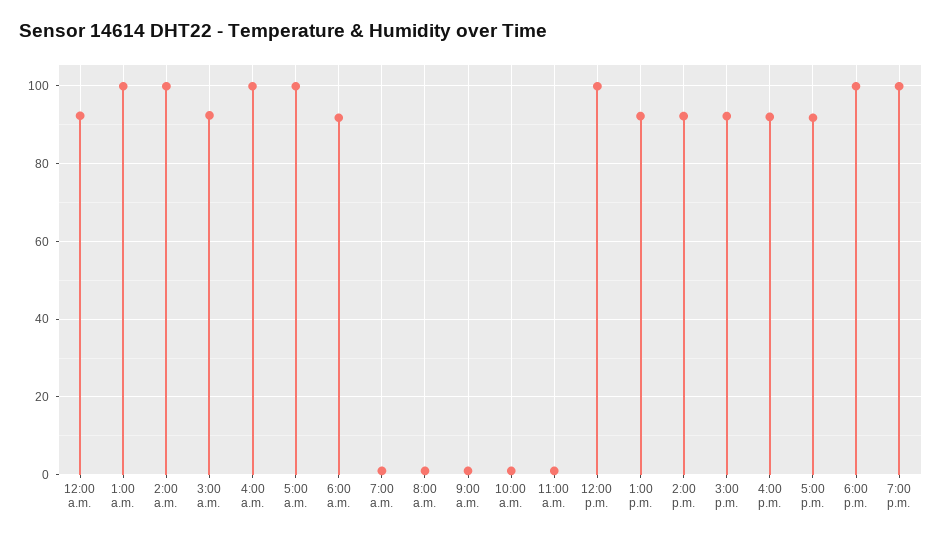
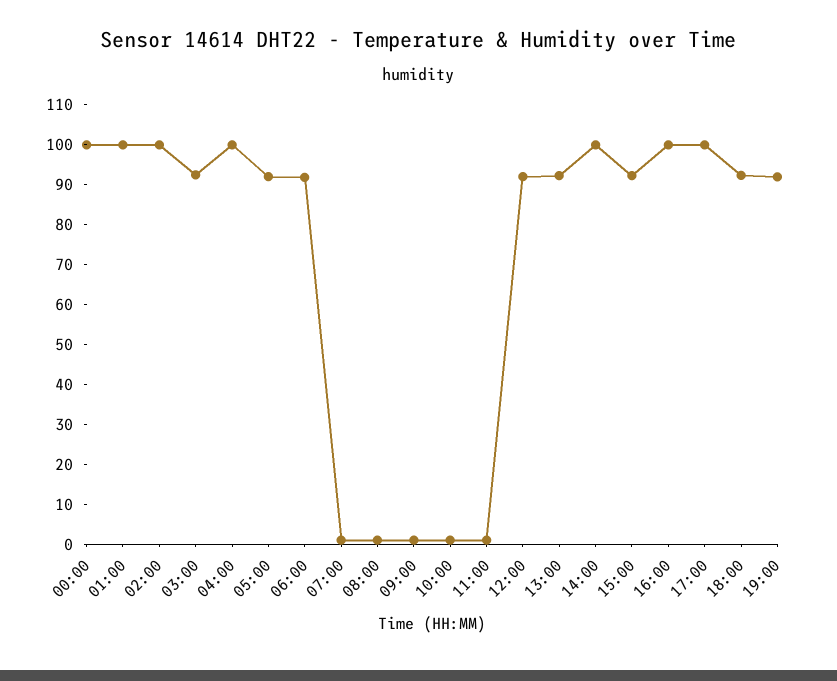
12:00 a.m.: 92 -> 100
5:00 a.m.: 100 -> 92.5
12:00 p.m.: 100 -> 92.5
2:00 p.m.: 92 -> 100
4:00 p.m.: 92 -> 100
5:00 p.m.: 92 -> 100
6:00 p.m.: 100 -> 92.5
7:00 p.m.: 100 -> 92.5

